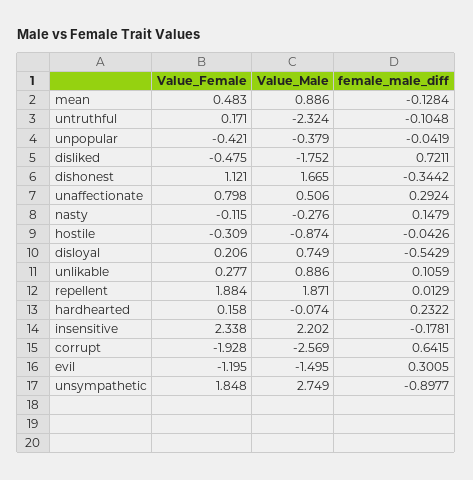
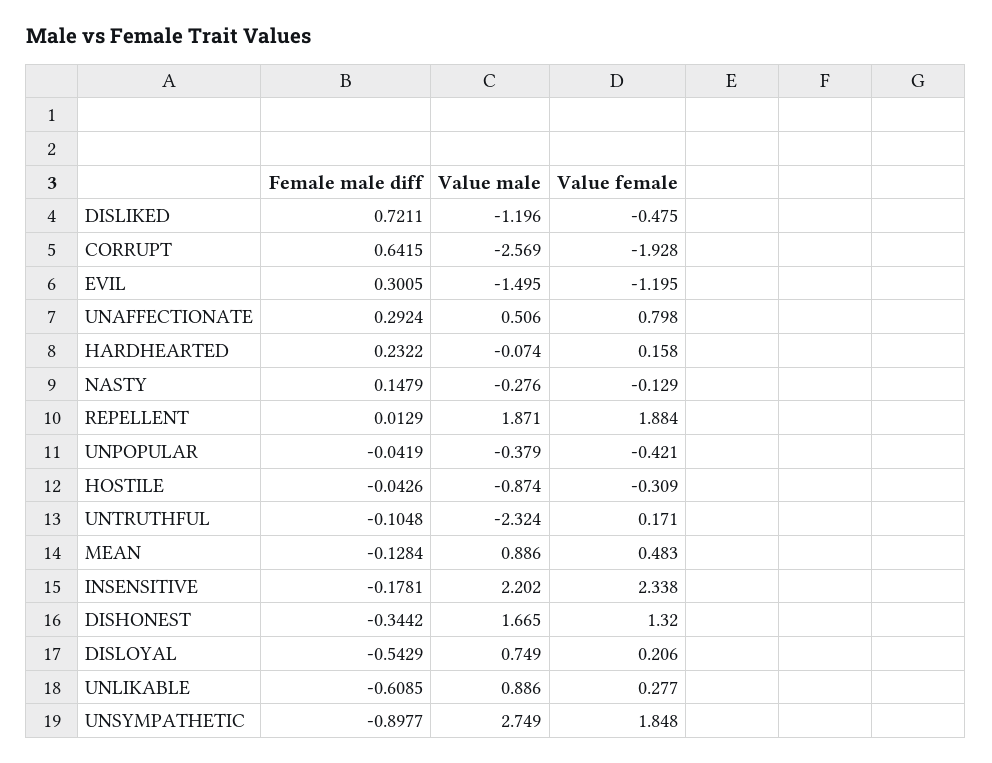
Value_Male, disliked: -1.752 -> -1.196
Value_Female, dishonest: 1.121 -> 1.32
Value_Female, nasty: -0.115 -> -0.129
female_male_diff, unlikable: 0.1059 -> -0.6085

